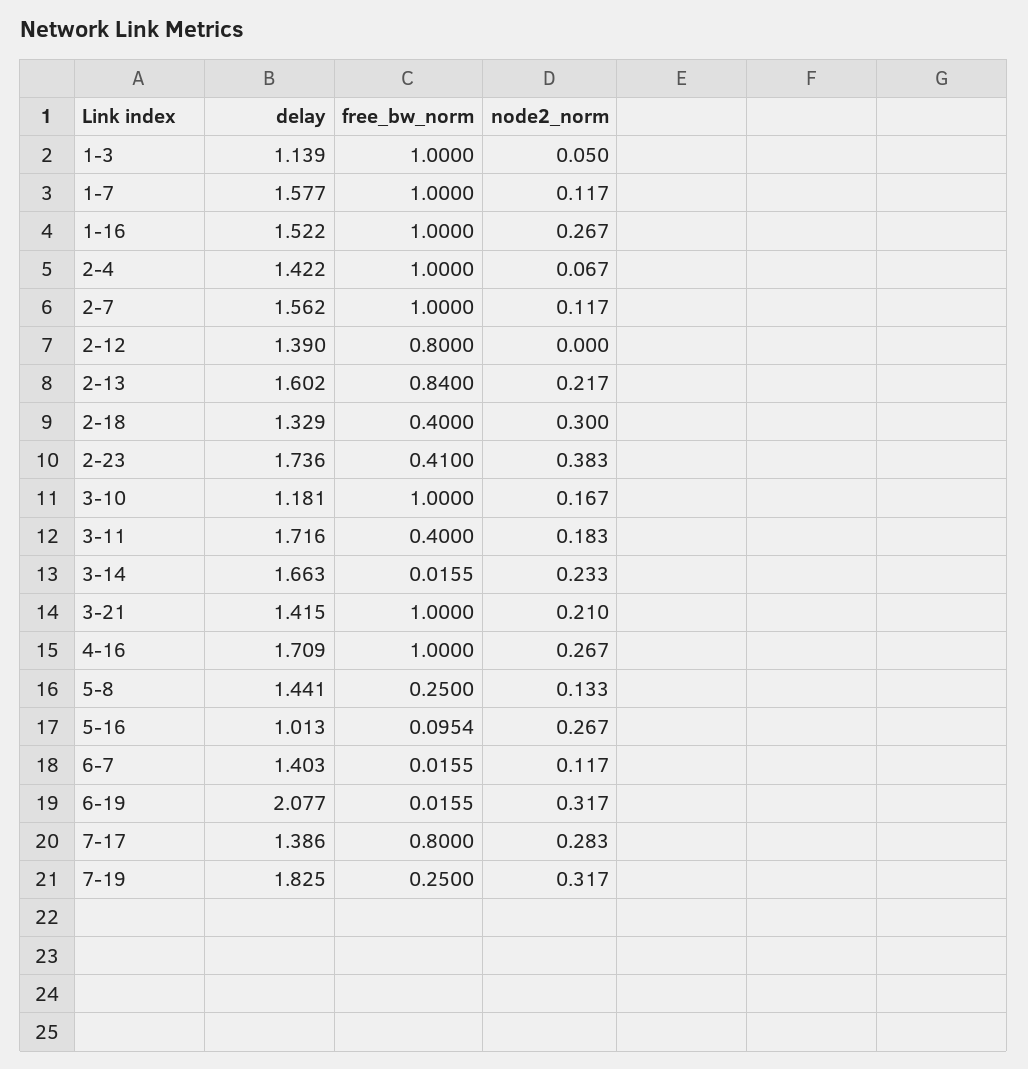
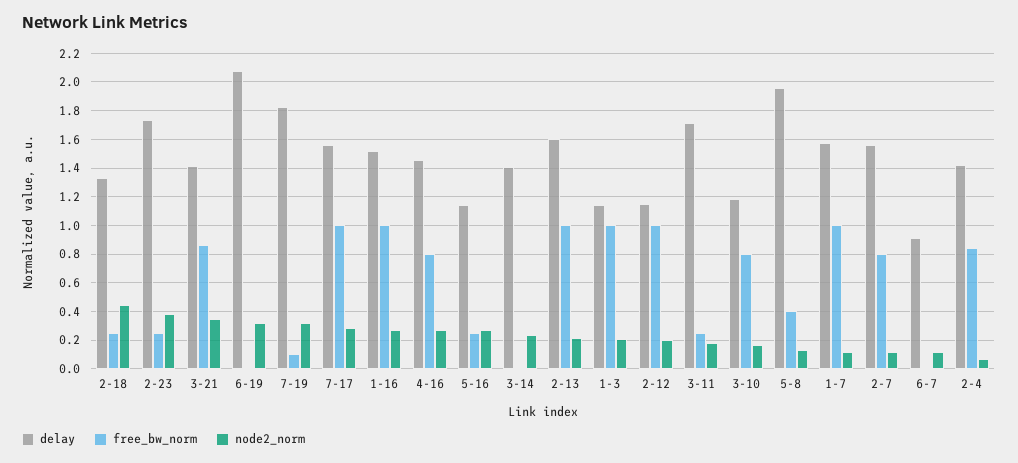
node2_norm, 1-3: 0.05 -> 0.2
free_bw_norm, 2-4: 1 -> 0.85
free_bw_norm, 2-7: 1 -> 0.8
delay, 2-12: 1.39 -> 1.15
free_bw_norm, 2-12: 0.8 -> 1
node2_norm, 2-12: 0 -> 0.2
free_bw_norm, 2-13: 0.84 -> 1
free_bw_norm, 2-18: 0.4 -> 0.25
node2_norm, 2-18: 0.3 -> 0.45
free_bw_norm, 2-23: 0.41 -> 0.25
free_bw_norm, 3-10: 1 -> 0.8
free_bw_norm, 3-11: 0.4 -> 0.25
delay, 3-14: 1.663 -> 1.4
free_bw_norm, 3-21: 1 -> 0.85
node2_norm, 3-21: 0.21 -> 0.35
delay, 4-16: 1.709 -> 1.45
free_bw_norm, 4-16: 1 -> 0.8
delay, 5-8: 1.441 -> 1.95
free_bw_norm, 5-8: 0.25 -> 0.4
delay, 5-16: 1.013 -> 1.15
free_bw_norm, 5-16: 0.0954 -> 0.25
delay, 6-7: 1.403 -> 0.9
delay, 7-17: 1.386 -> 1.55
free_bw_norm, 7-17: 0.8 -> 1
free_bw_norm, 7-19: 0.25 -> 0.1

